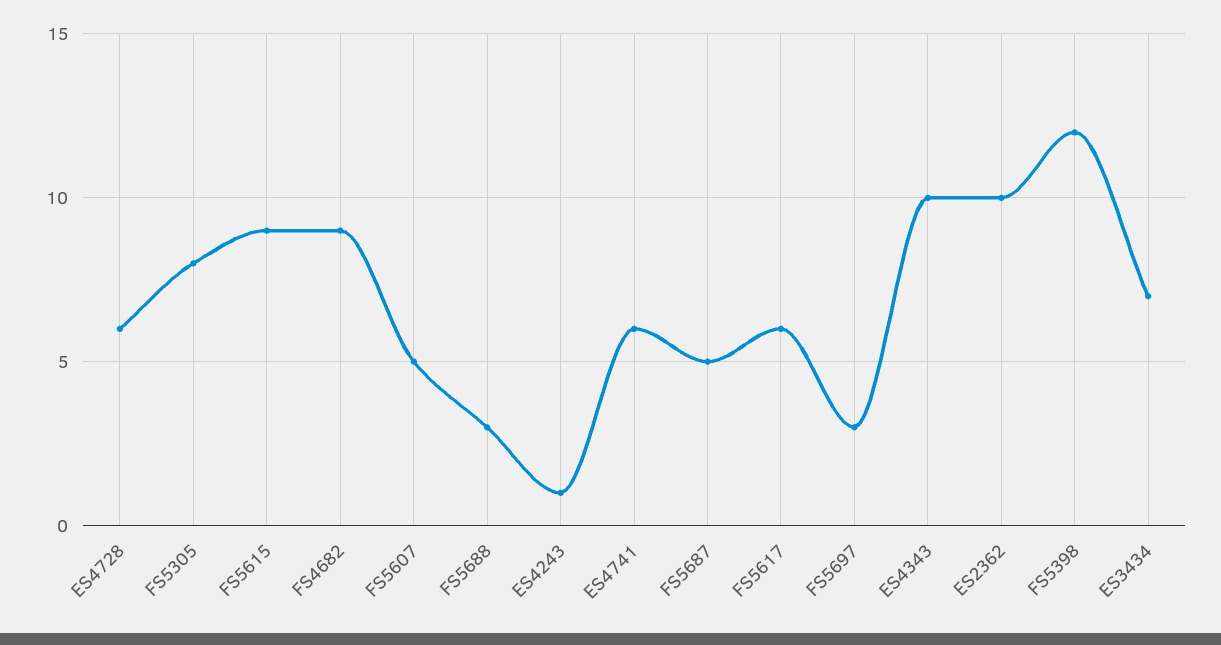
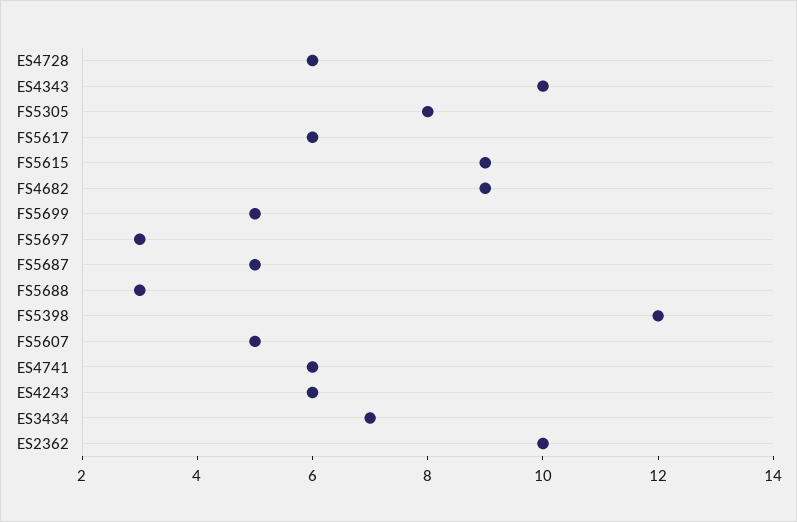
ES4243: 1 -> 6
FS5699: none -> 5

